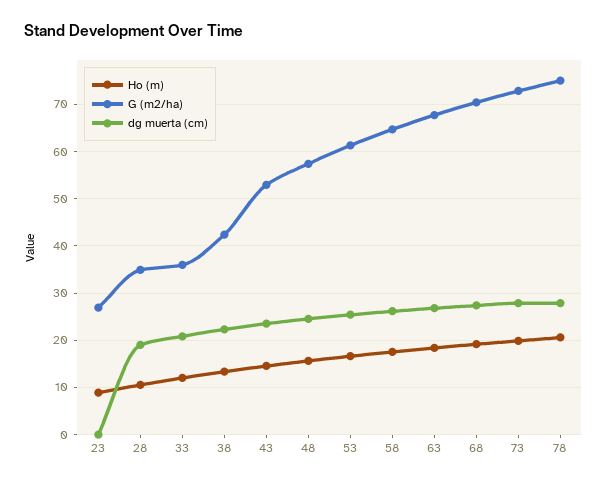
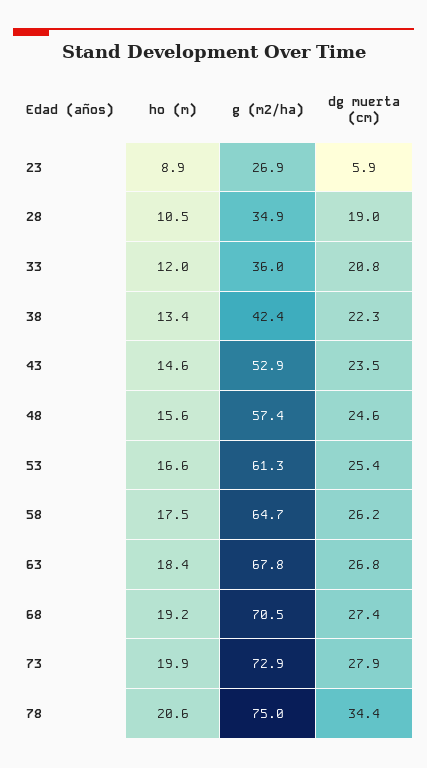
dg muerta (cm), 23: 0 -> 5.9
dg muerta (cm), 78: 28 -> 34.4

